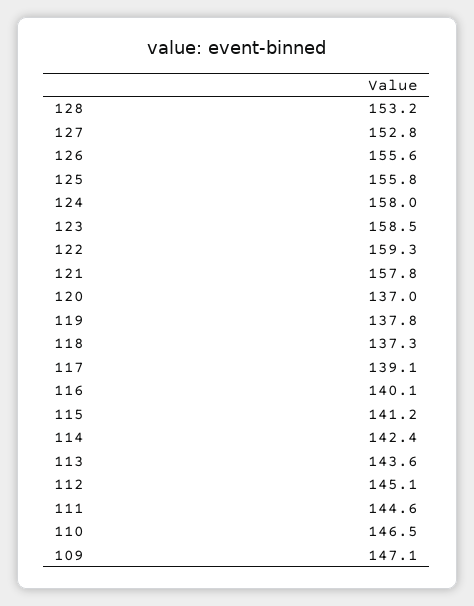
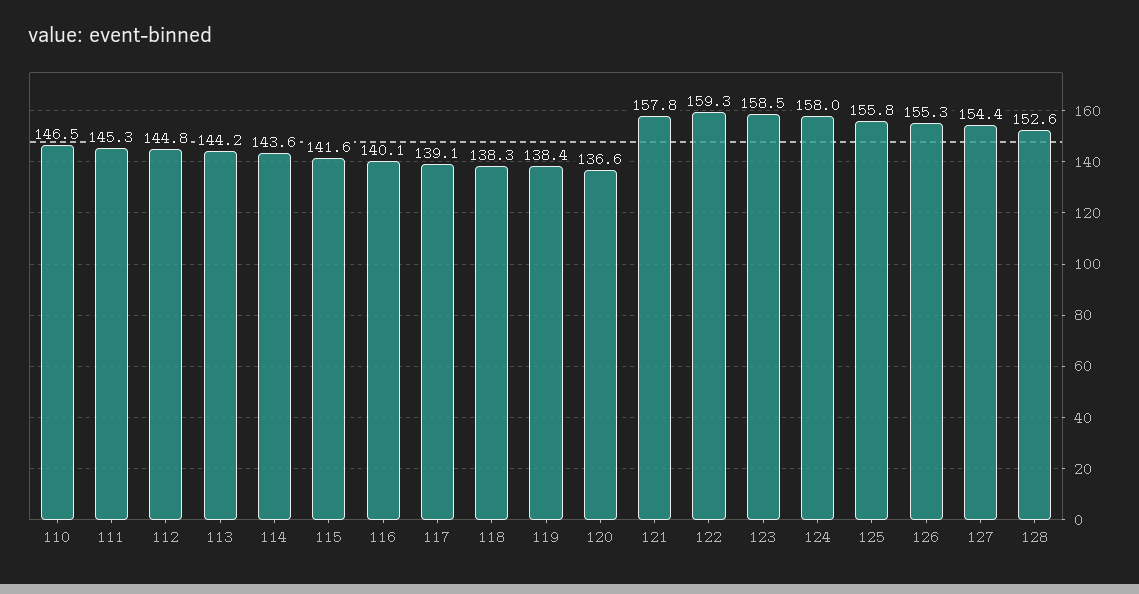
128: 153.2 -> 152.6
127: 152.8 -> 154.4
126: 155.6 -> 155.3
120: 137 -> 136.6
119: 137.8 -> 138.4
118: 137.3 -> 138.3
115: 141.2 -> 141.6
114: 142.4 -> 143.6
113: 143.6 -> 144.2
112: 145.1 -> 144.8
111: 144.6 -> 145.3
109: 147.1 -> none

